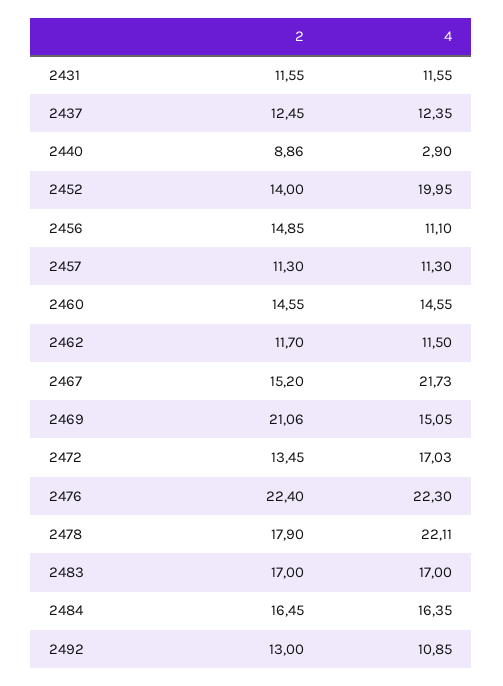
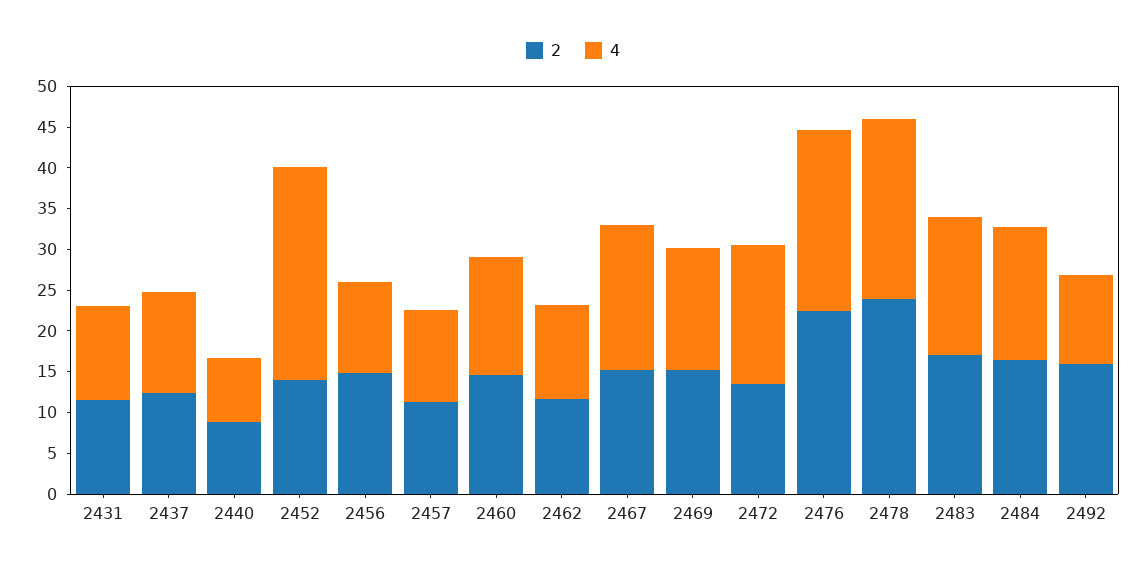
4, 2440: 2.9 -> 8
4, 2452: 19.95 -> 26
4, 2467: 21.73 -> 18
2, 2469: 21.06 -> 15
2, 2478: 17.9 -> 24
2, 2492: 13 -> 16

